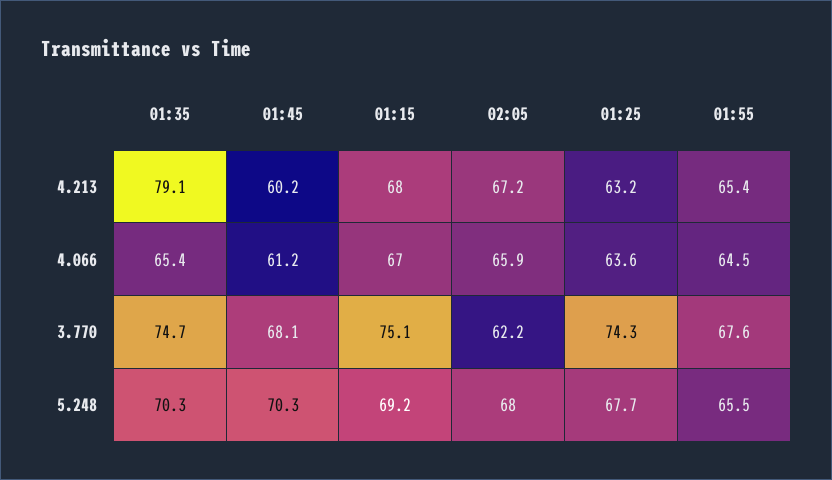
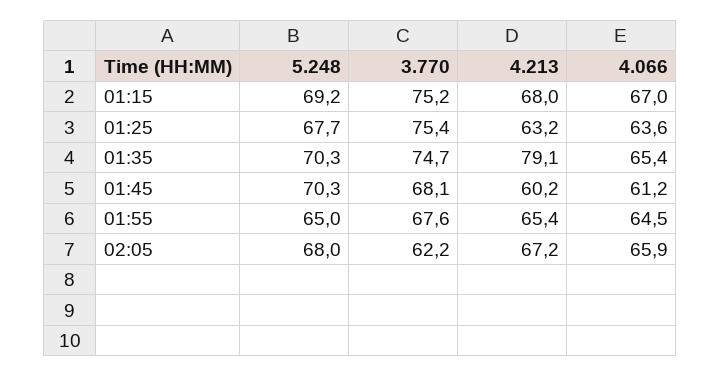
01:15, 3.770: 75.1 -> 75.2
01:25, 3.770: 74.3 -> 75.4
01:55, 5.248: 65.5 -> 65

